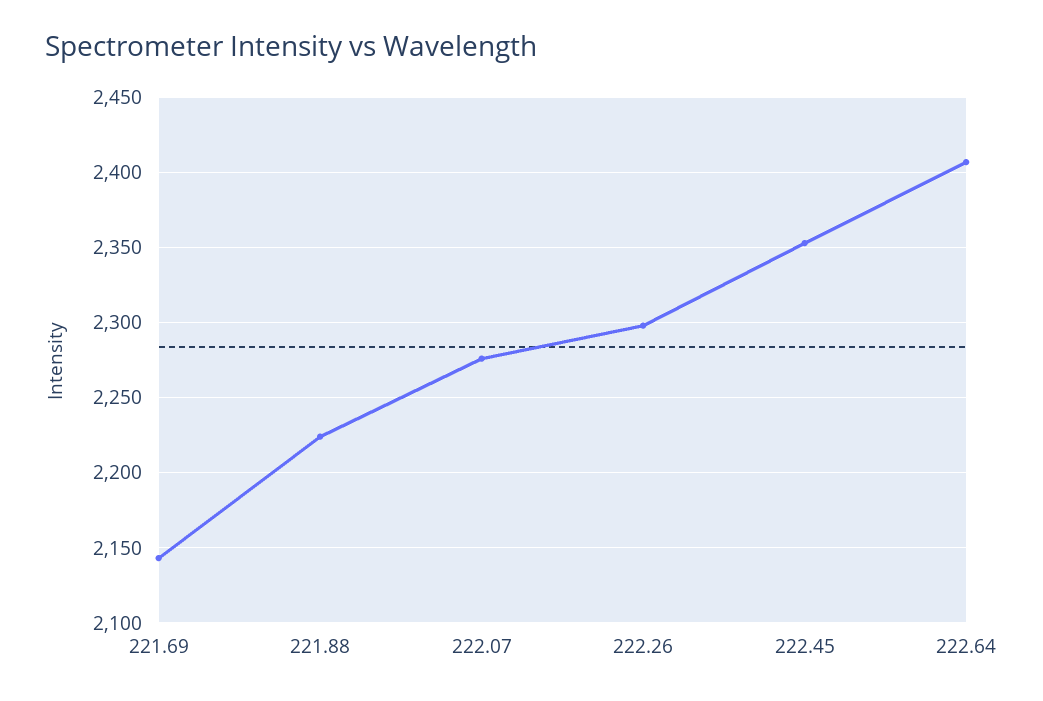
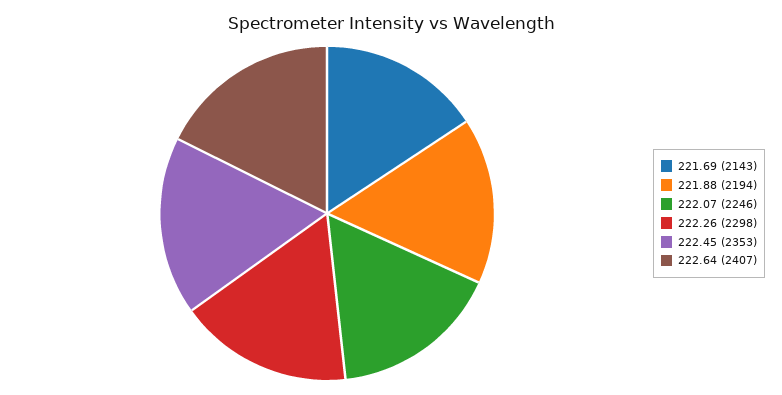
221.88: 2225 -> 2194
222.07: 2275 -> 2246

